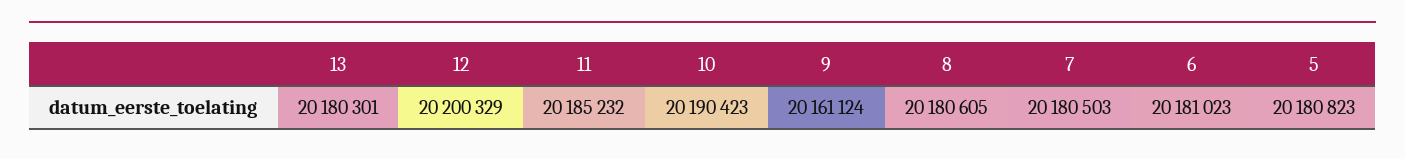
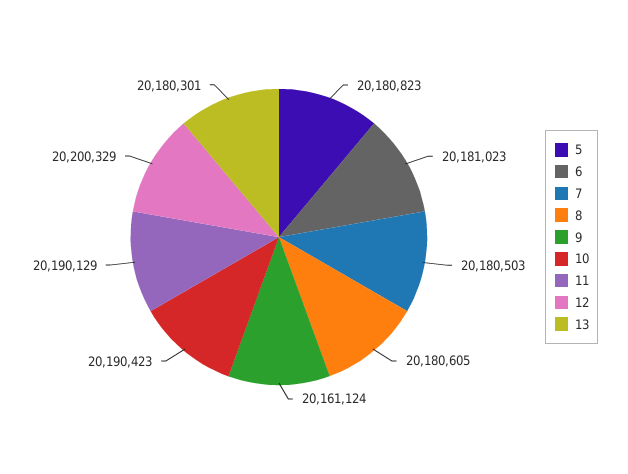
11: 20185232 -> 20190129

